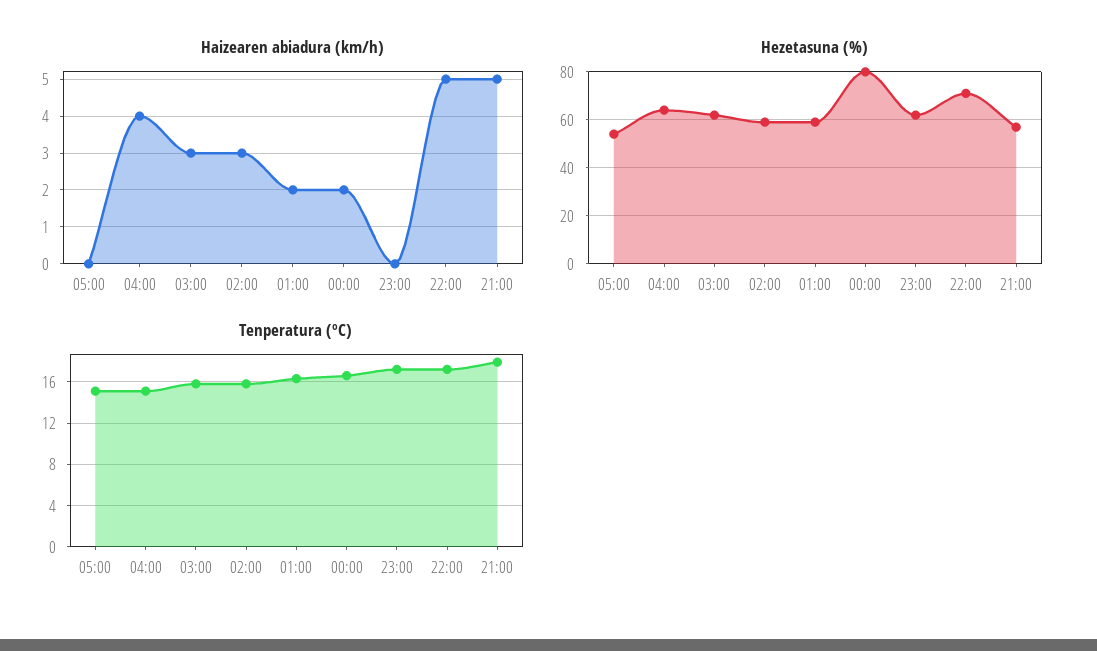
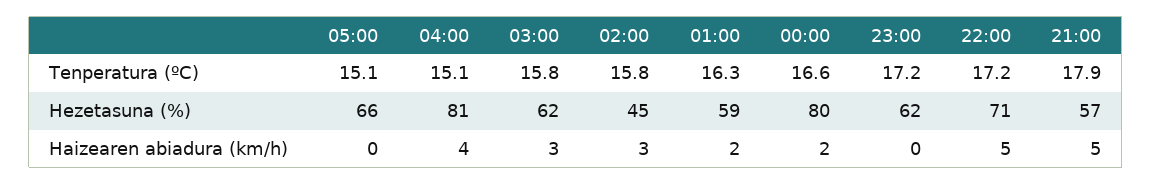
Hezetasuna (%), 05:00: 55 -> 66
Hezetasuna (%), 04:00: 65 -> 81
Hezetasuna (%), 02:00: 60 -> 45

